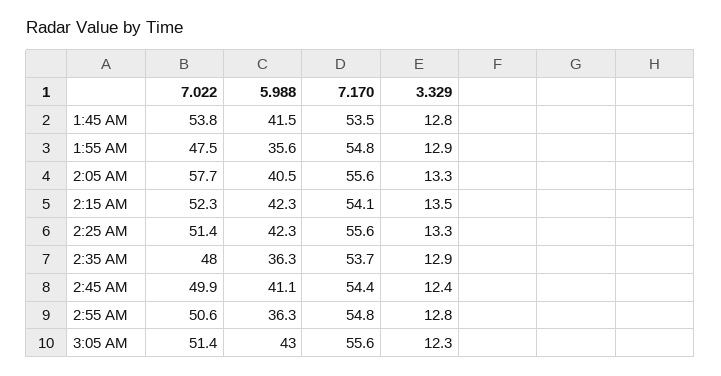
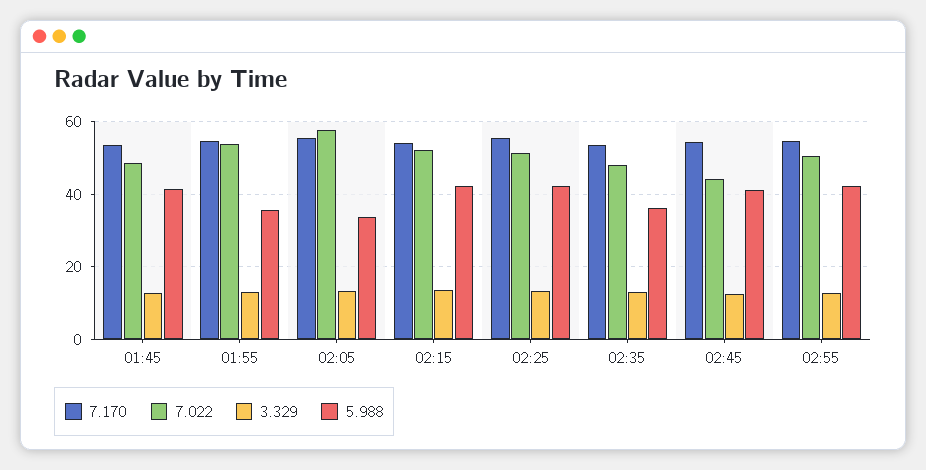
7.022, 1:45 AM: 53.8 -> 48
7.022, 1:55 AM: 47.5 -> 54
5.988, 2:05 AM: 40.5 -> 34
7.022, 2:45 AM: 49.9 -> 44
5.988, 2:55 AM: 36.3 -> 42
7.022, 3:05 AM: 51.4 -> none
5.988, 3:05 AM: 43 -> none
7.170, 3:05 AM: 55.6 -> none
3.329, 3:05 AM: 12.3 -> none

